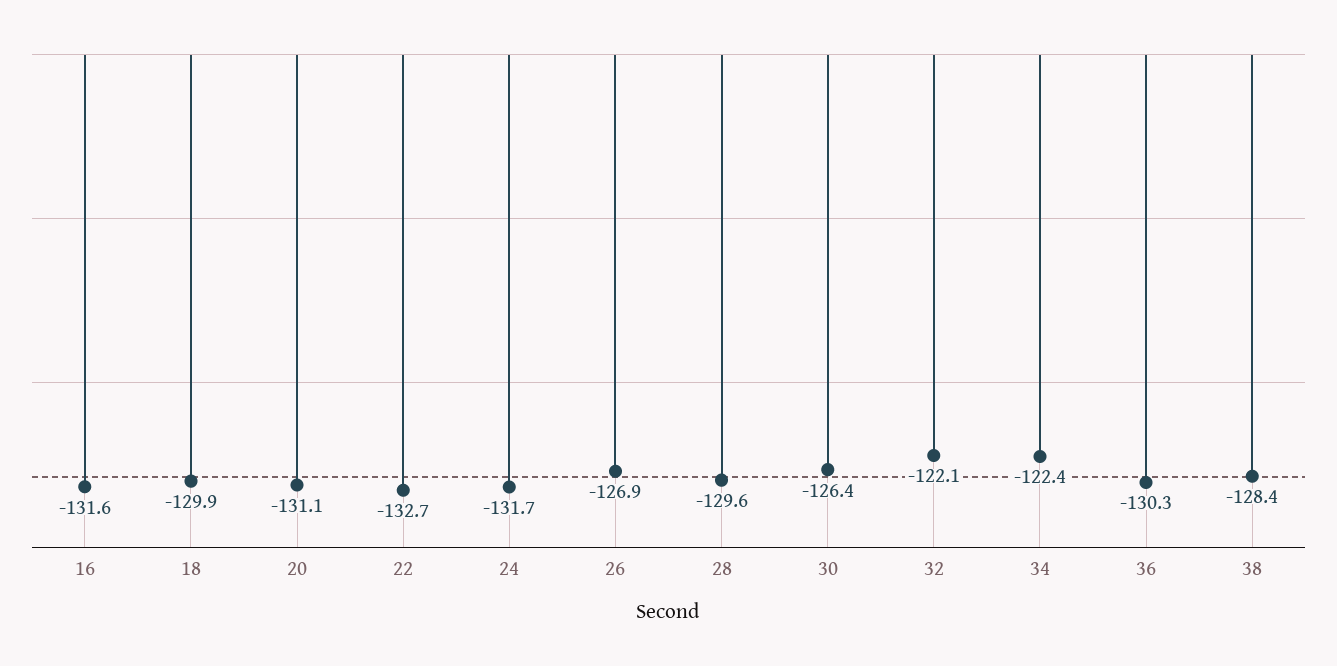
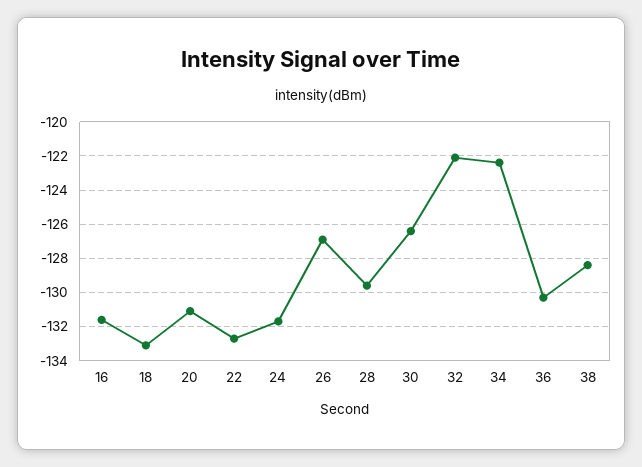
18: -129.9 -> -133

